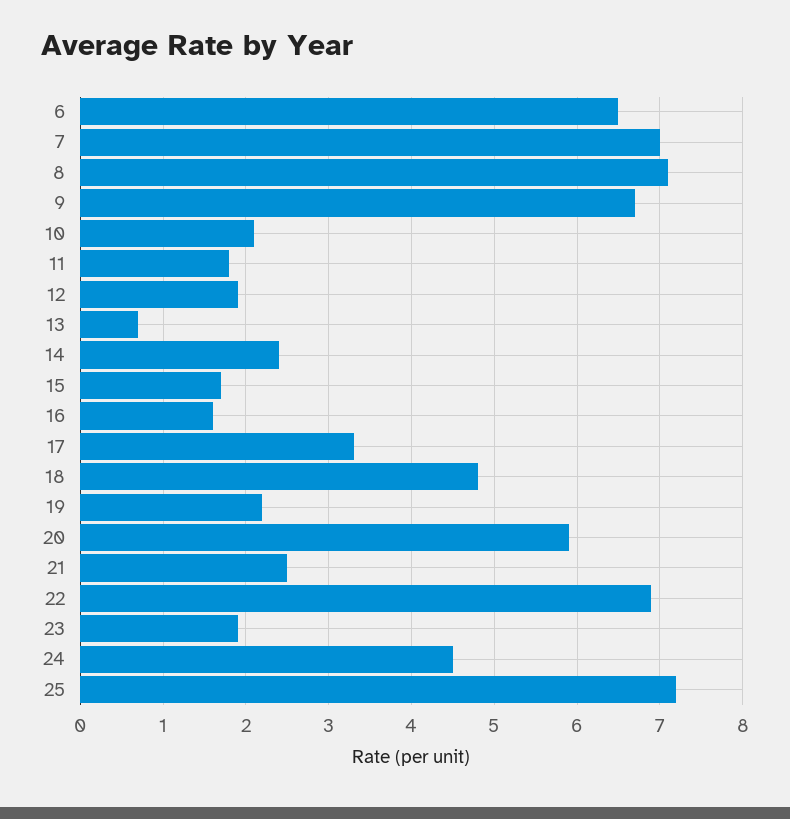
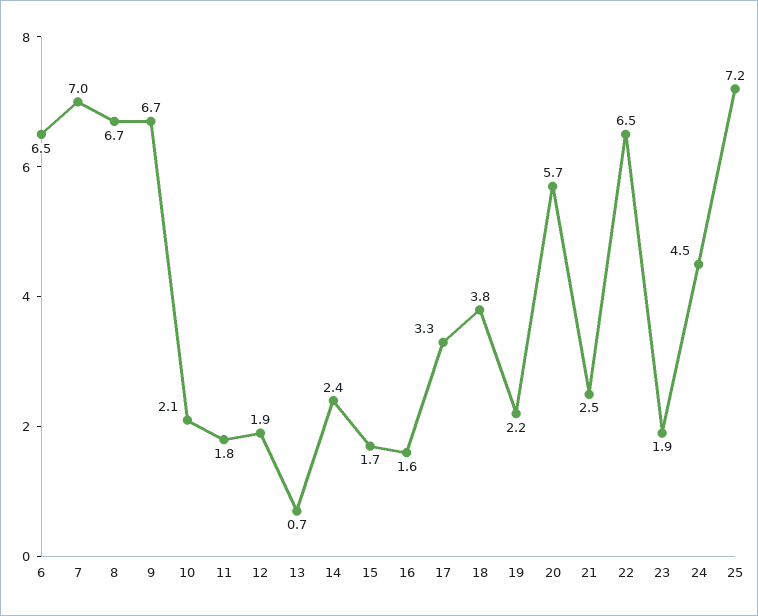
8: 7.1 -> 6.7
18: 4.8 -> 3.8
20: 5.9 -> 5.7
22: 6.9 -> 6.5

